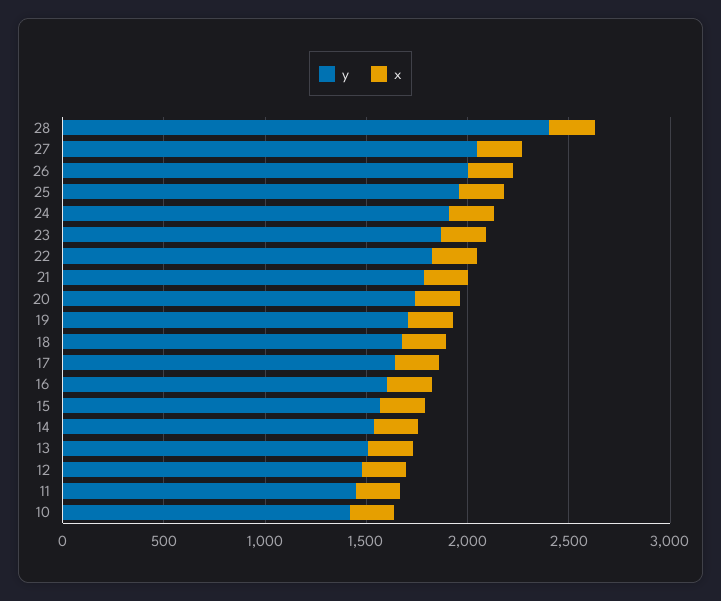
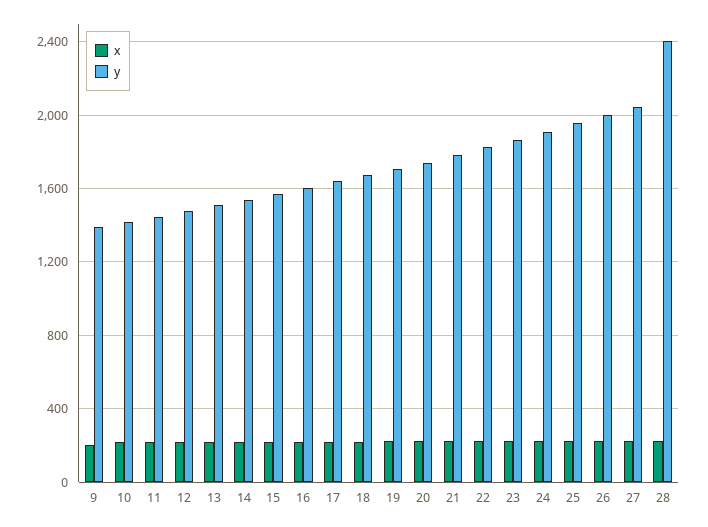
x, 9: none -> 200
y, 9: none -> 1400

